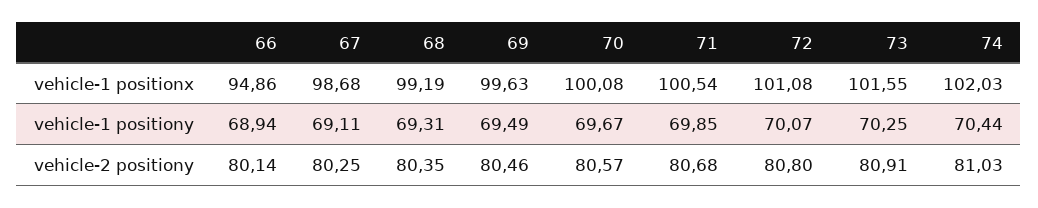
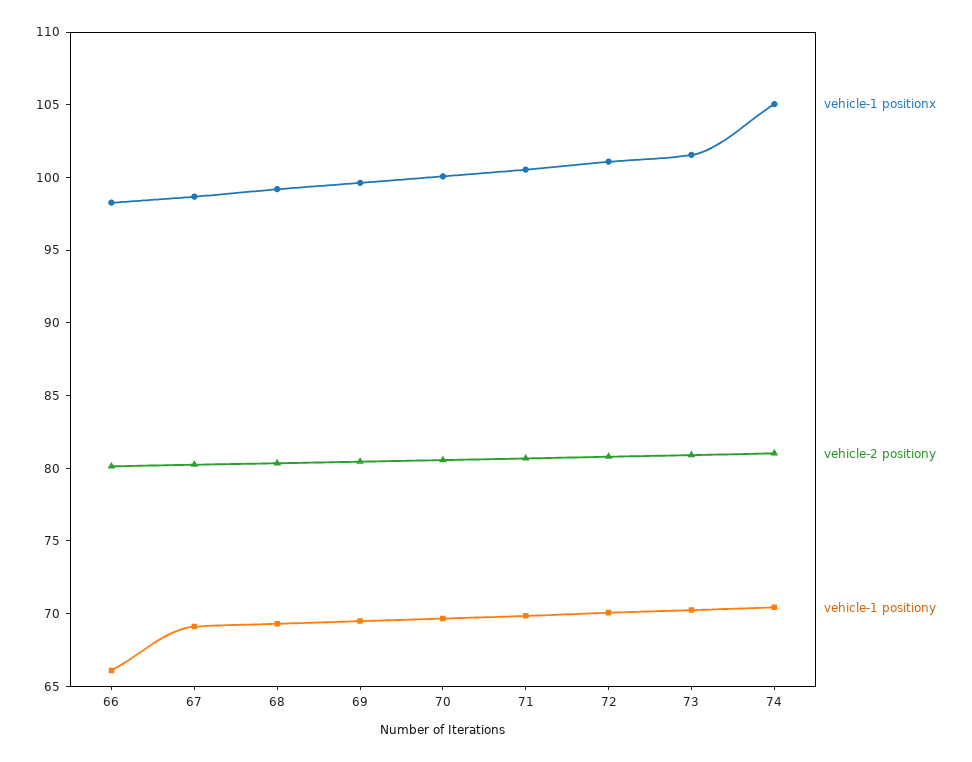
vehicle-1 positionx, 66: 94.86 -> 98
vehicle-1 positionx, 74: 102.03 -> 105
vehicle-1 positiony, 66: 68.94 -> 66

